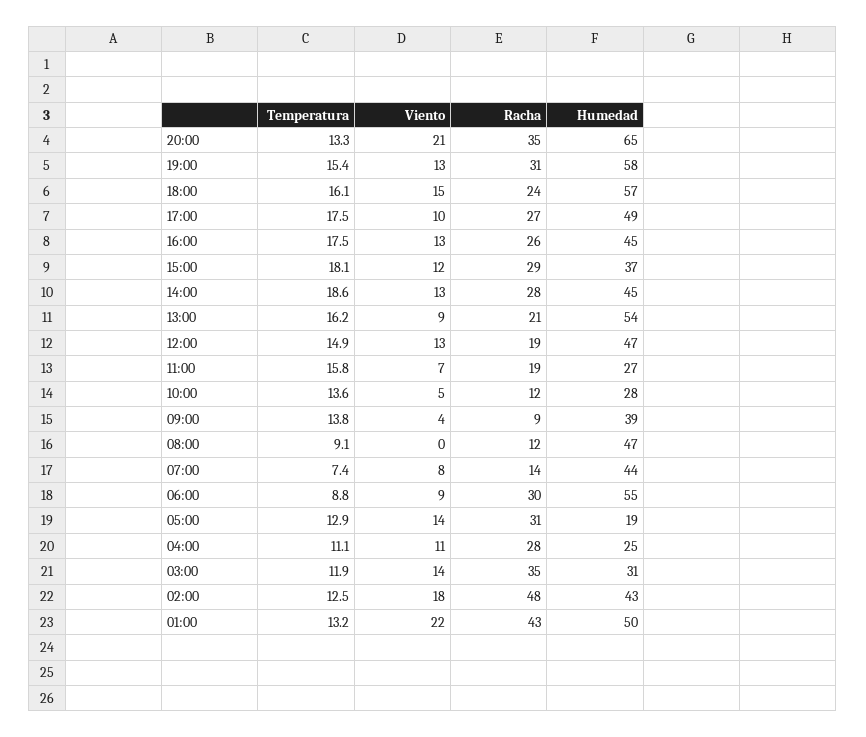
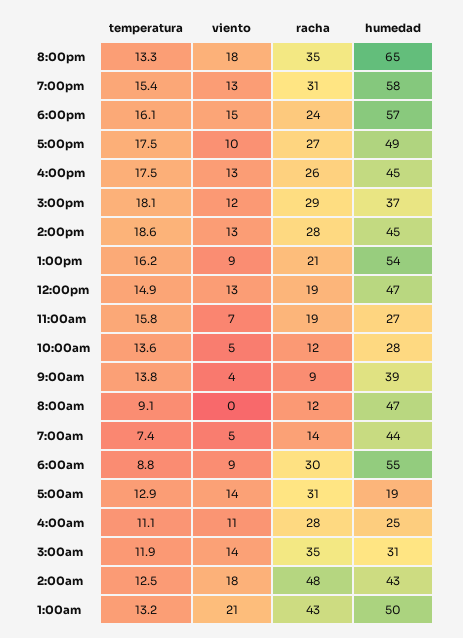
Viento, 20:00: 21 -> 18
Viento, 07:00: 8 -> 5
Viento, 01:00: 22 -> 21

